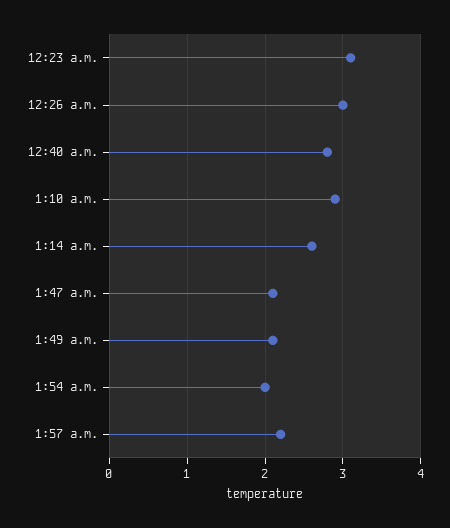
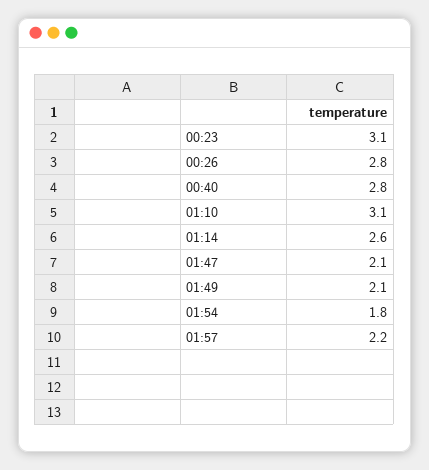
12:26 a.m.: 3 -> 2.8
1:10 a.m.: 2.9 -> 3.1
1:54 a.m.: 2 -> 1.8

